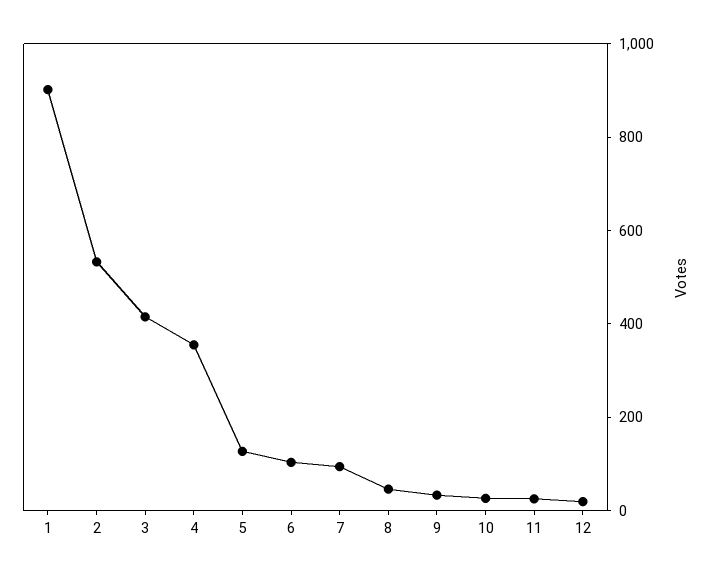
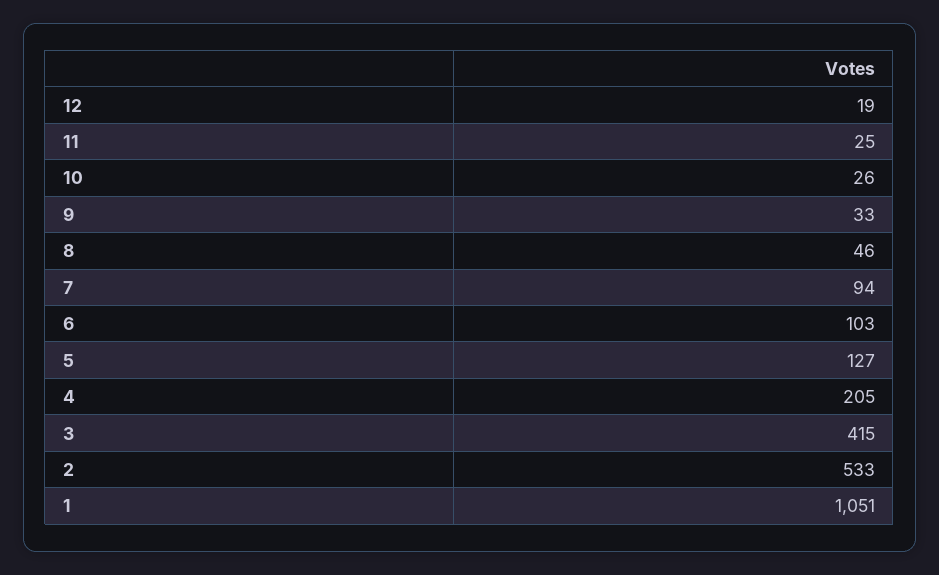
1: 900 -> 1051
4: 350 -> 205

